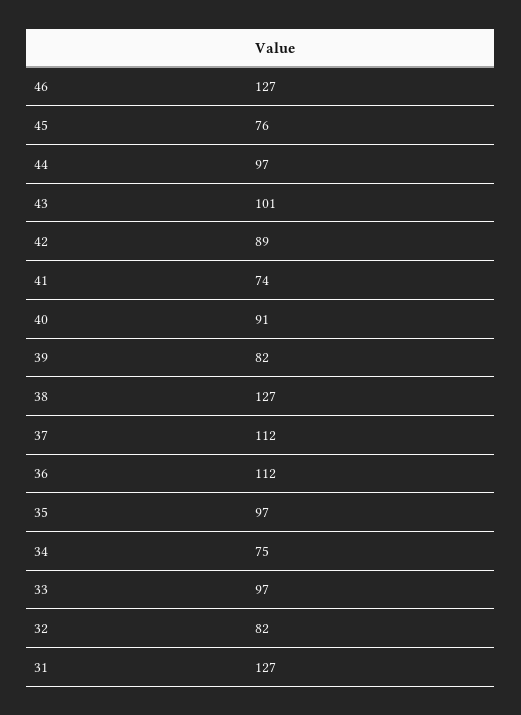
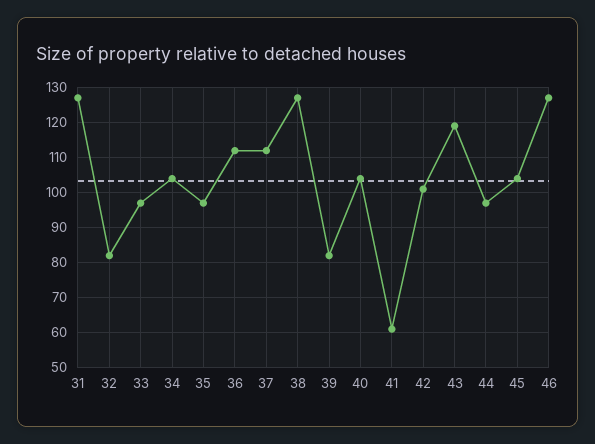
45: 76 -> 105
43: 101 -> 120
42: 89 -> 100
41: 74 -> 60
40: 91 -> 105
34: 75 -> 105

